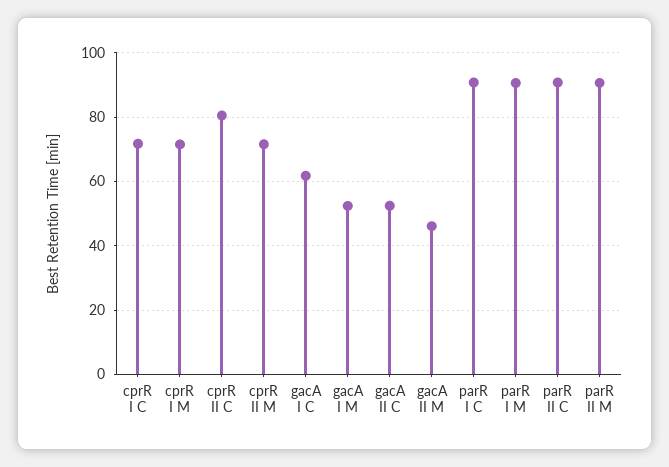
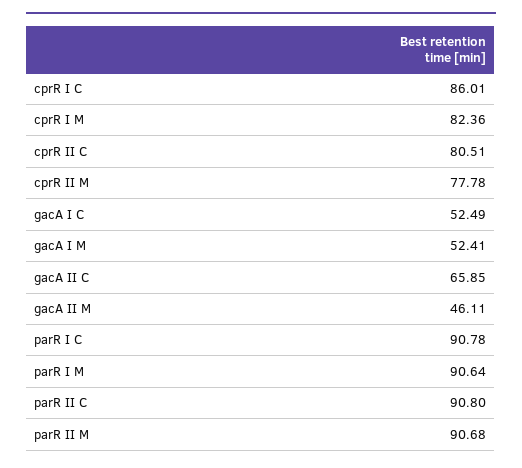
cprR I C: 72 -> 86.01
cprR I M: 72 -> 82.36
cprR II M: 72 -> 77.78
gacA I C: 62 -> 52.49
gacA II C: 52 -> 65.85

